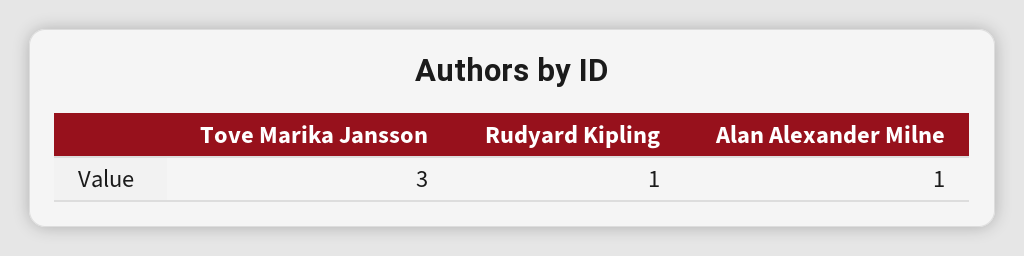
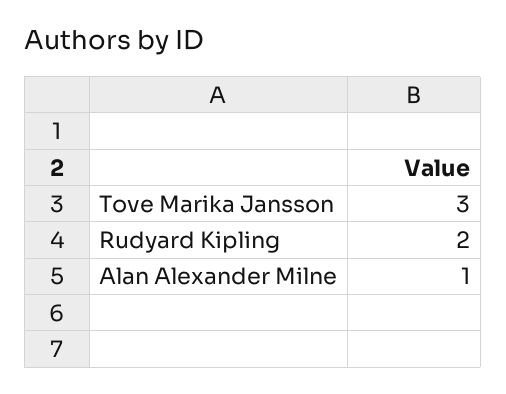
Rudyard Kipling: 1 -> 2

